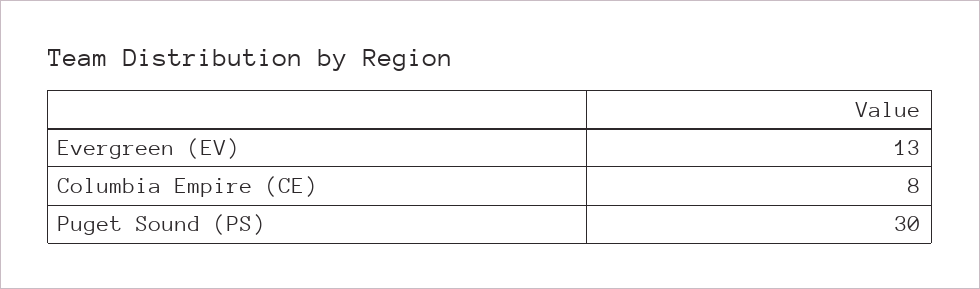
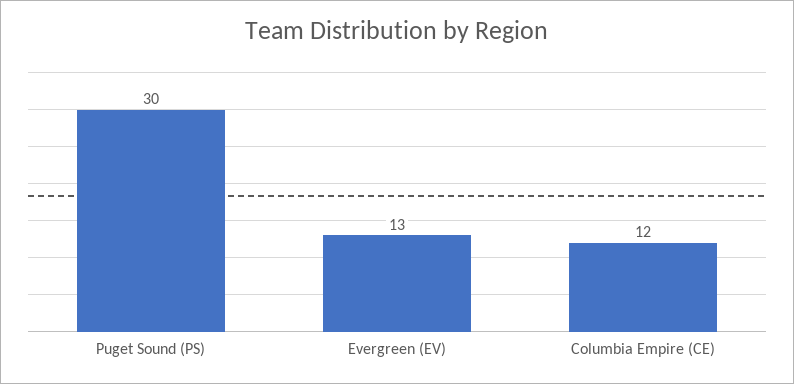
Columbia Empire (CE): 8 -> 12

